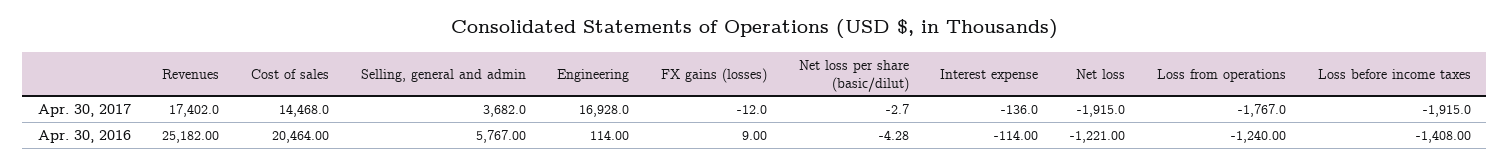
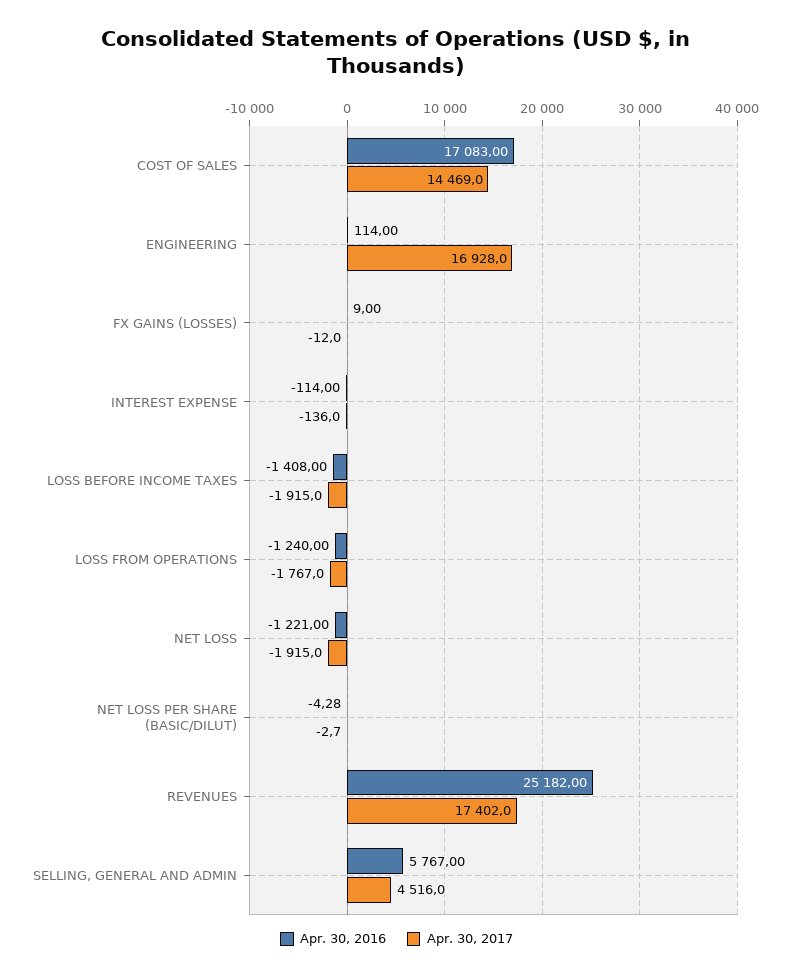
Apr. 30, 2017, Cost of sales: 14468 -> 14469
Apr. 30, 2017, Selling, general and admin: 3682 -> 4516
Apr. 30, 2016, Cost of sales: 20464 -> 17083

